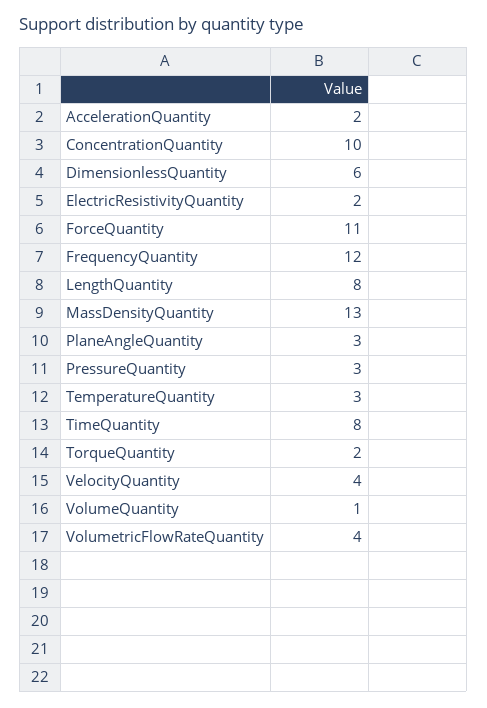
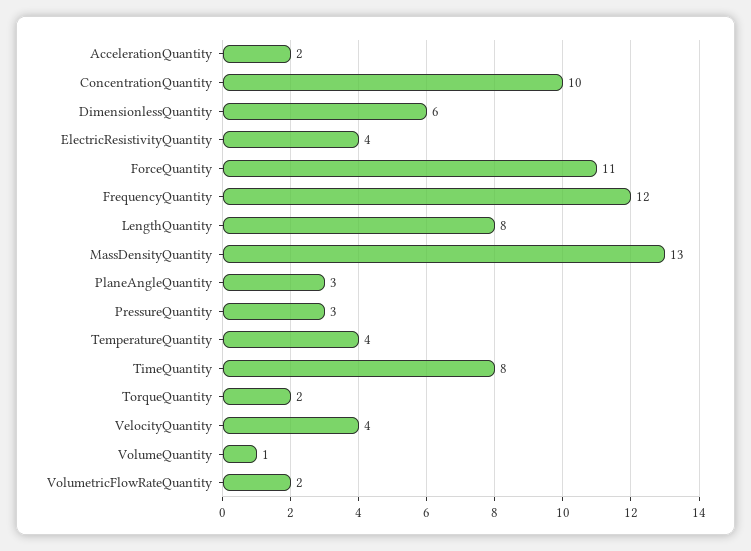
ElectricResistivityQuantity: 2 -> 4
TemperatureQuantity: 3 -> 4
VolumetricFlowRateQuantity: 4 -> 2

